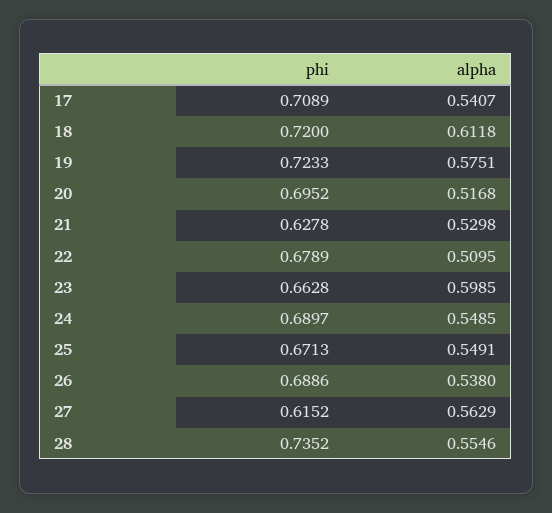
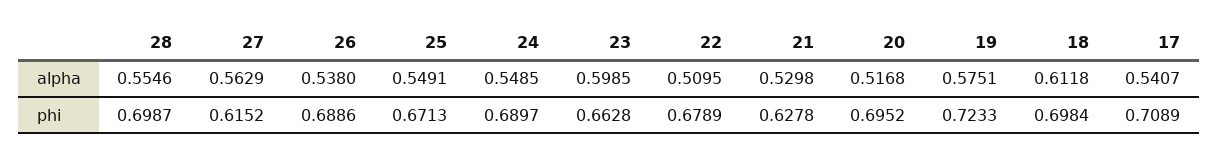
phi, 18: 0.72 -> 0.6984
phi, 28: 0.7352 -> 0.6987

